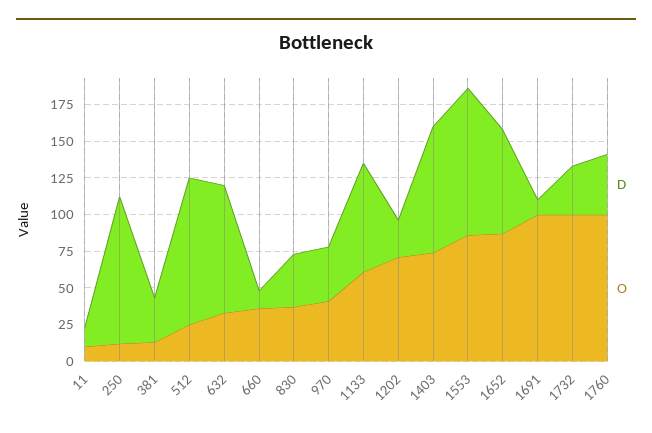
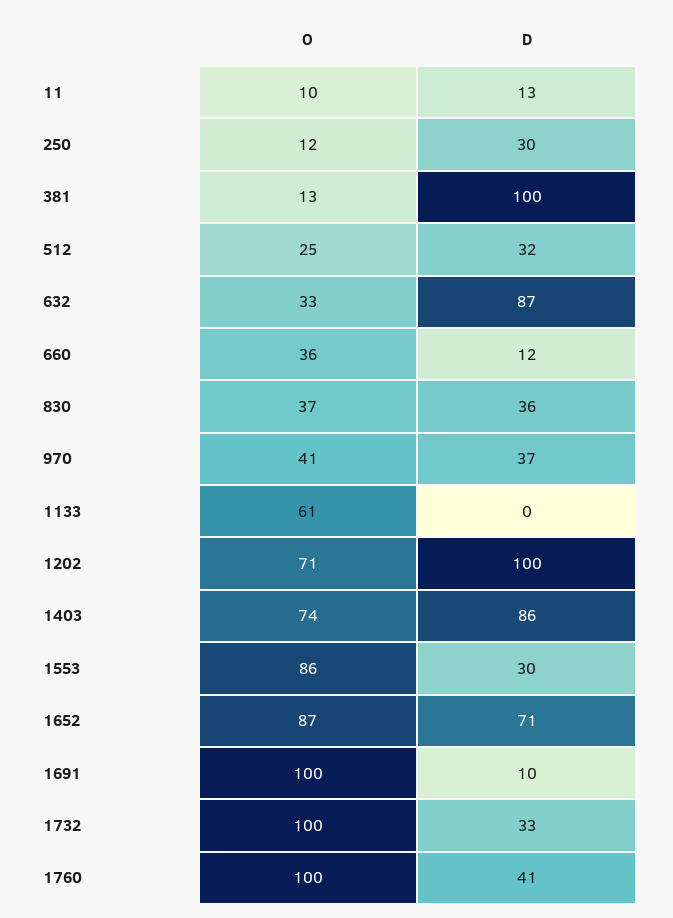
D, 250: 100 -> 30
D, 381: 25 -> 100
D, 512: 100 -> 32
D, 1133: 75 -> 0
D, 1202: 25 -> 100
D, 1553: 100 -> 30

